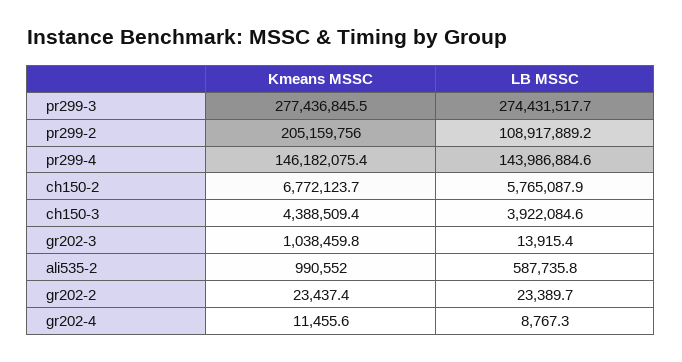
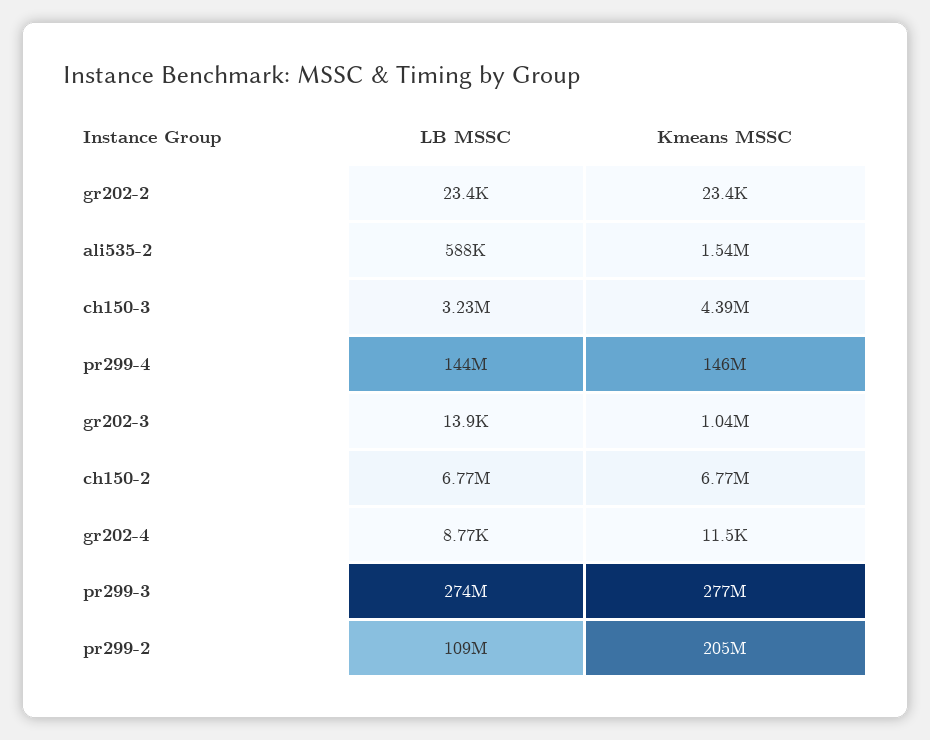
LB MSSC, ch150-2: 5765087.9 -> 6770000
LB MSSC, ch150-3: 3922084.6 -> 3230000
Kmeans MSSC, ali535-2: 990552 -> 1540000

